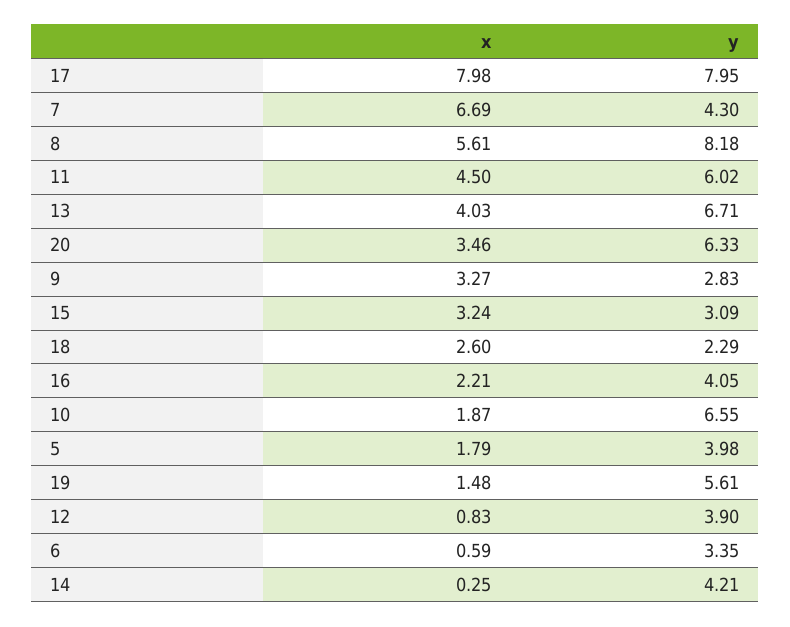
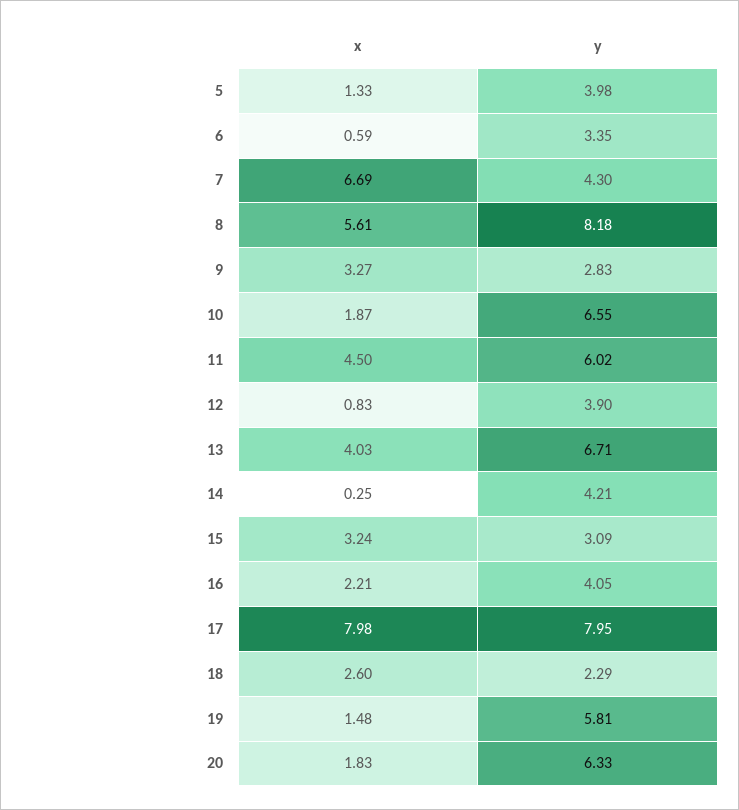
x, 20: 3.46 -> 1.83
x, 5: 1.79 -> 1.33
y, 19: 5.61 -> 5.81

